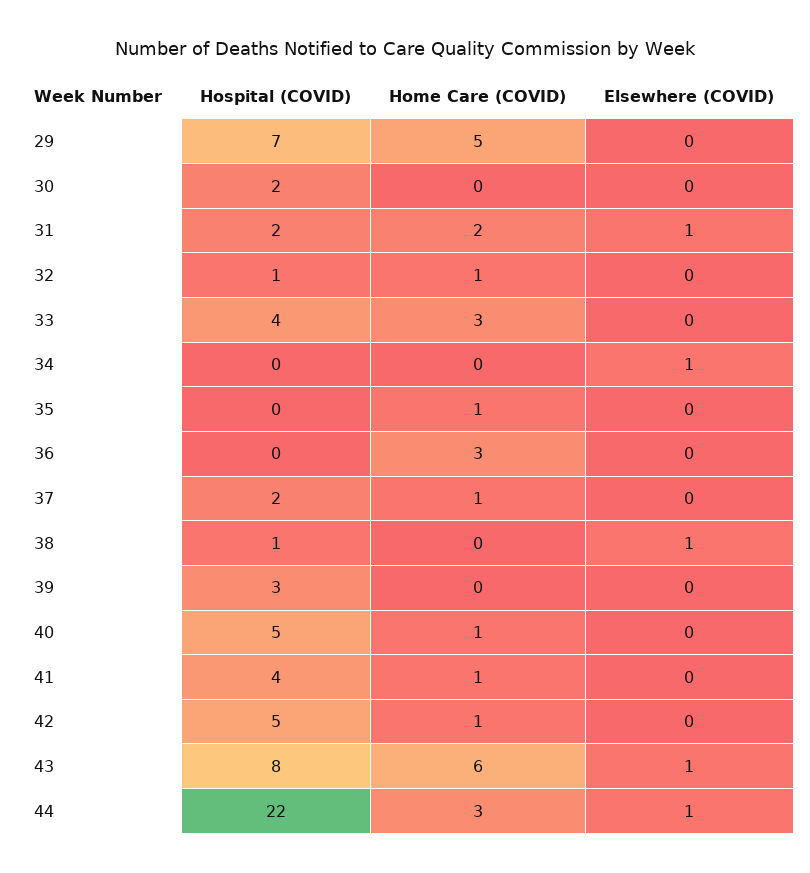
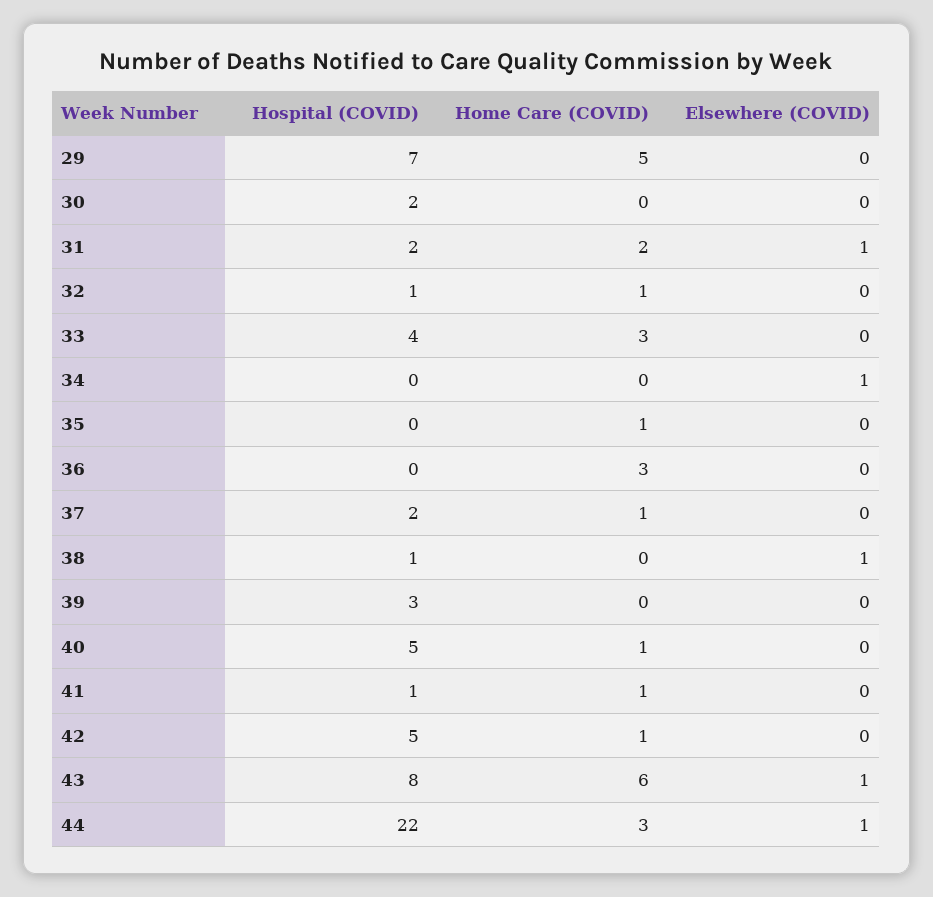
Hospital (COVID), 41: 4 -> 1

